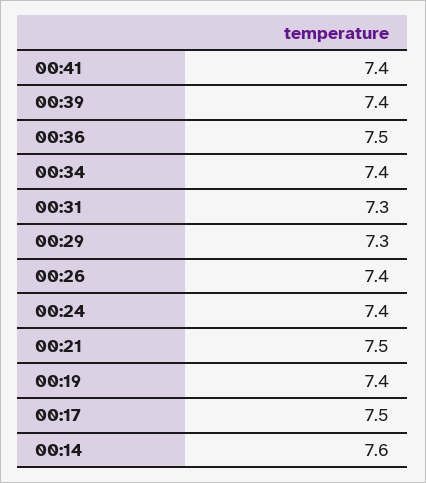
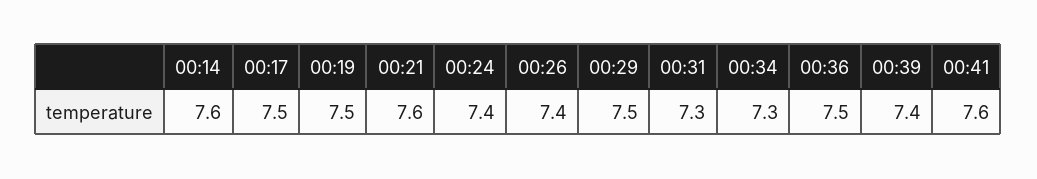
00:41: 7.4 -> 7.6
00:34: 7.4 -> 7.3
00:29: 7.3 -> 7.5
00:21: 7.5 -> 7.6
00:19: 7.4 -> 7.5

